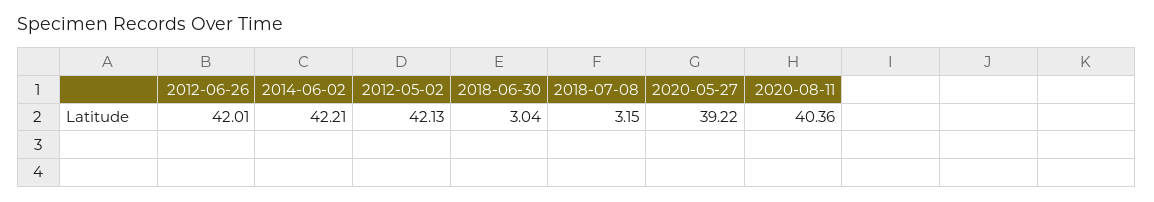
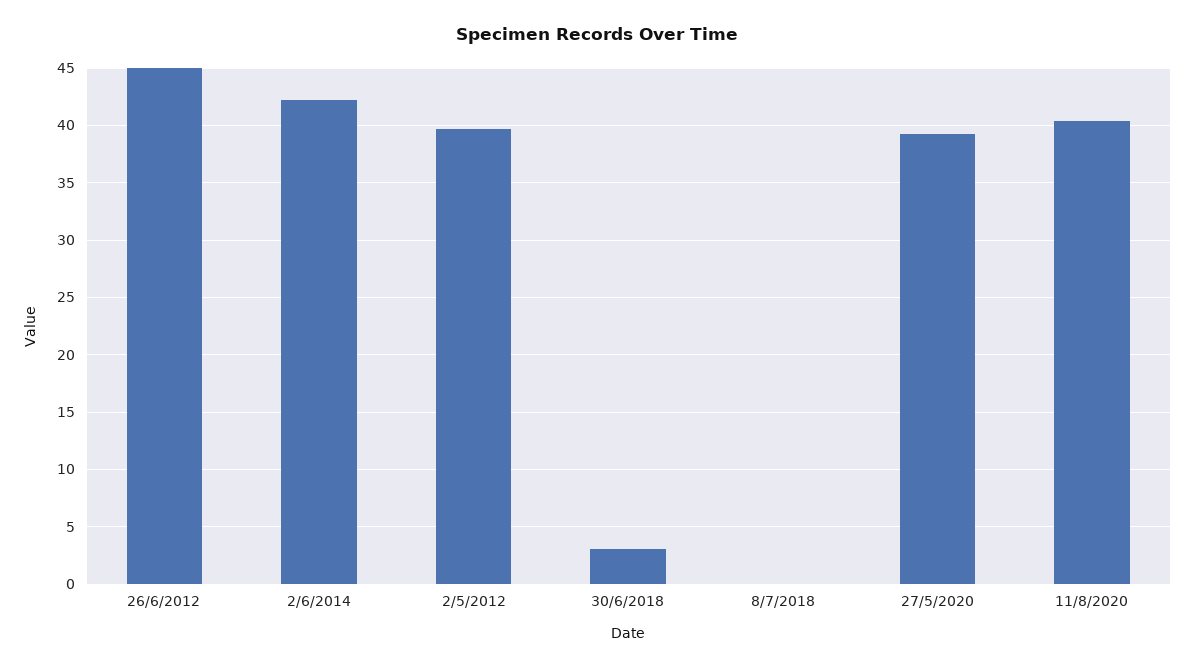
2012-06-26: 42.01 -> 45
2012-05-02: 42.13 -> 40
2018-07-08: 3.15 -> 0

